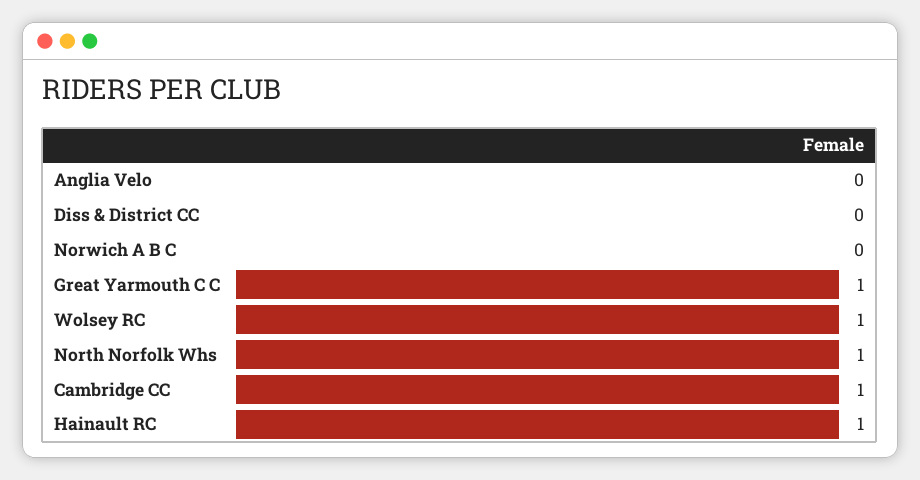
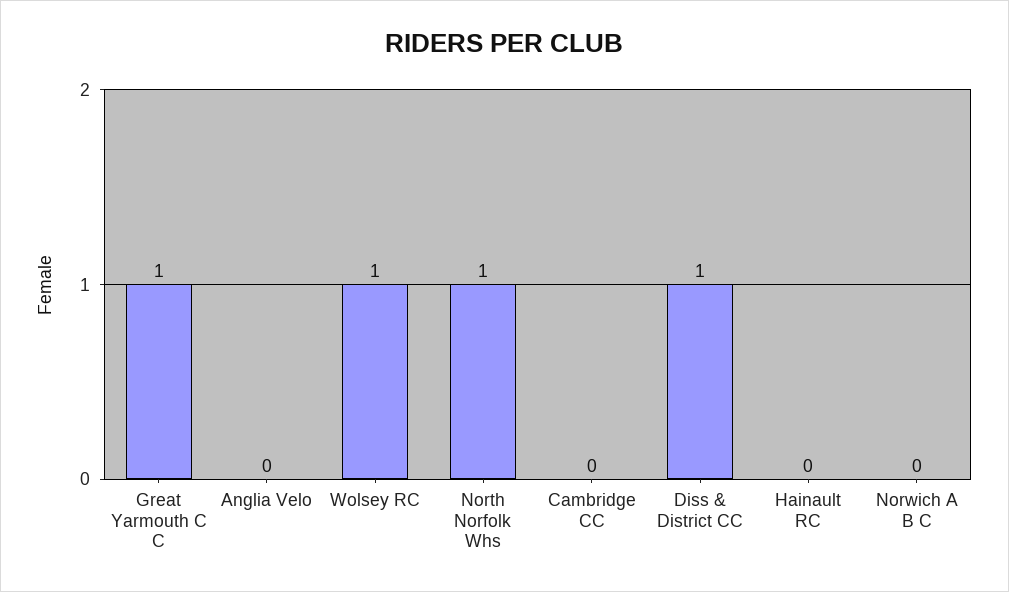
Diss & District CC: 0 -> 1
Cambridge CC: 1 -> 0
Hainault RC: 1 -> 0

